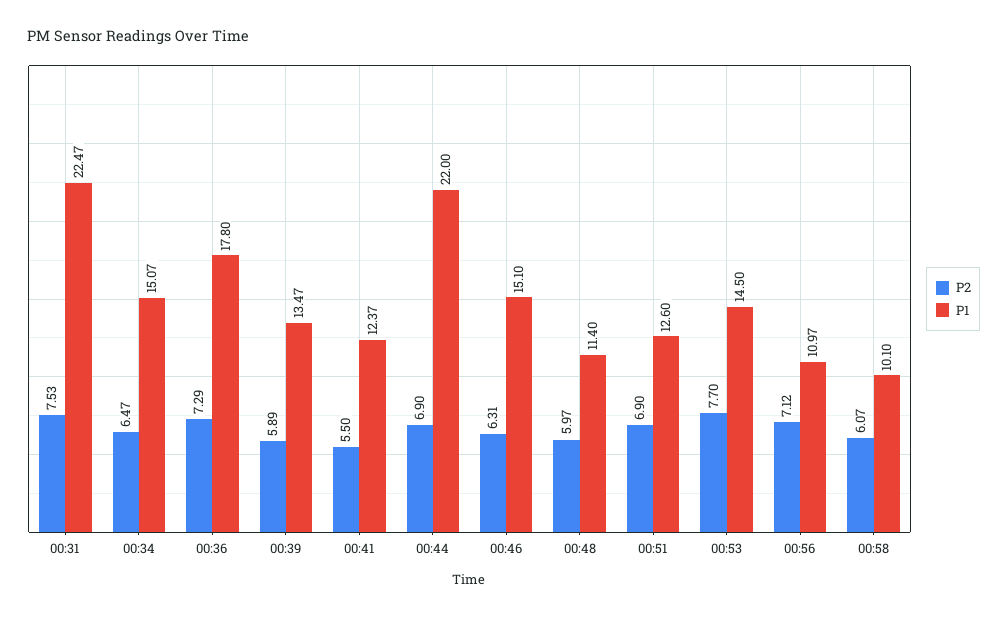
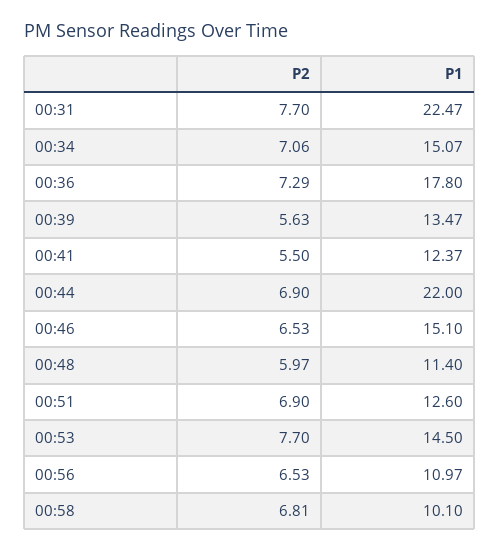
P2, 00:31: 7.53 -> 7.7
P2, 00:34: 6.47 -> 7.06
P2, 00:39: 5.89 -> 5.63
P2, 00:46: 6.31 -> 6.53
P2, 00:56: 7.12 -> 6.53
P2, 00:58: 6.07 -> 6.81

